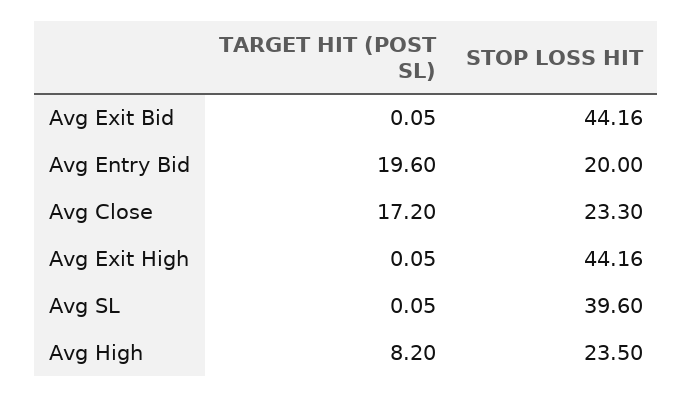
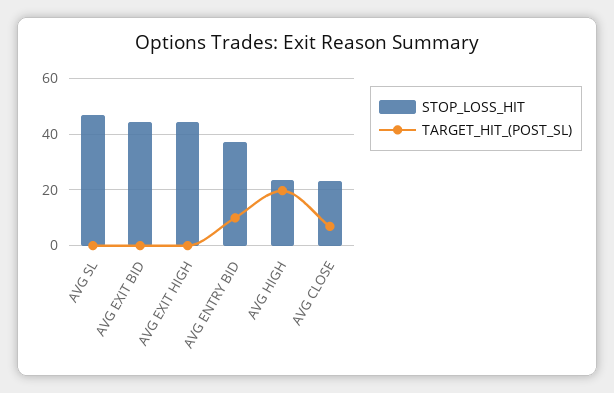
TARGET HIT (POST SL), Avg Entry Bid: 19.6 -> 10
STOP LOSS HIT, Avg Entry Bid: 20 -> 37.5
TARGET HIT (POST SL), Avg Close: 17.2 -> 7.5
STOP LOSS HIT, Avg SL: 39.6 -> 47.5
TARGET HIT (POST SL), Avg High: 8.2 -> 20

